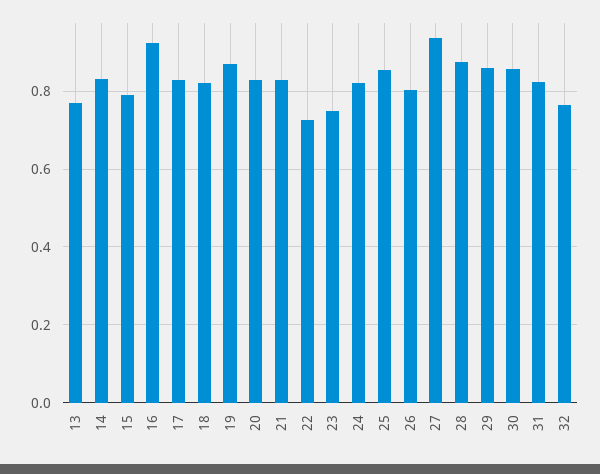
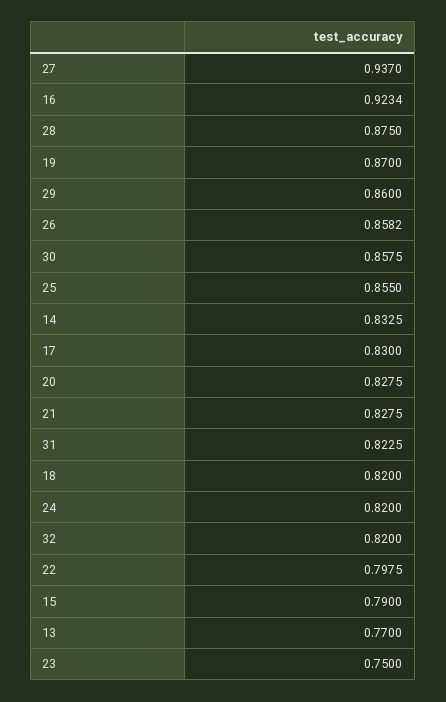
22: 0.72 -> 0.7975
26: 0.8 -> 0.8582
32: 0.76 -> 0.82

